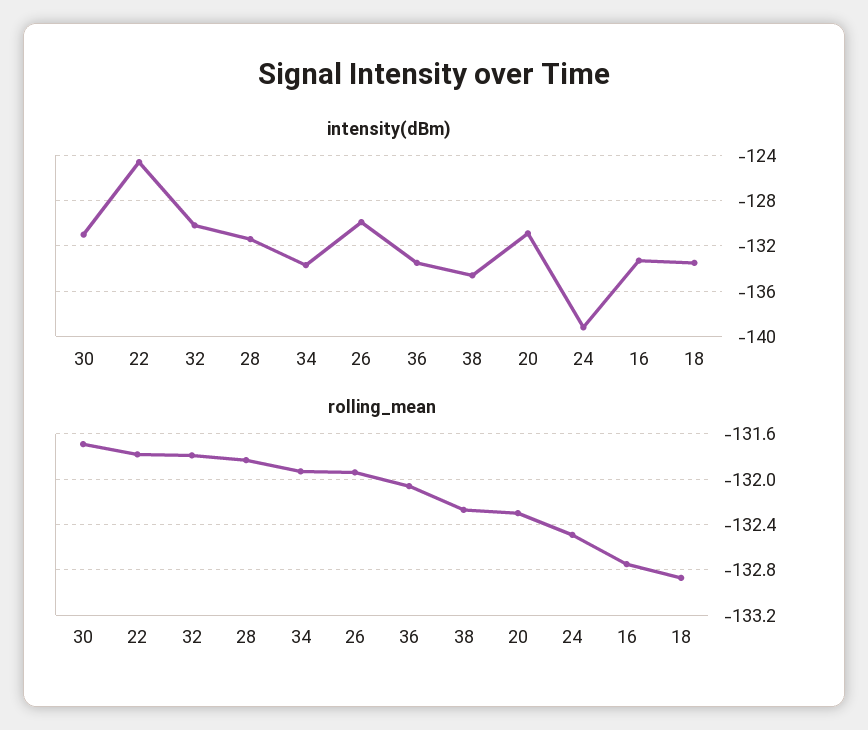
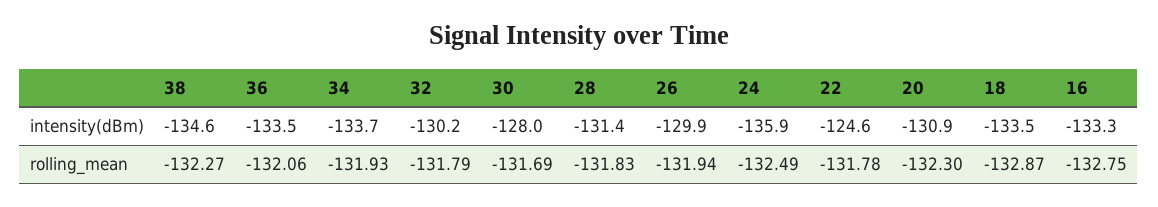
intensity(dBm), 30: -131 -> -128
intensity(dBm), 24: -139 -> -135.9

